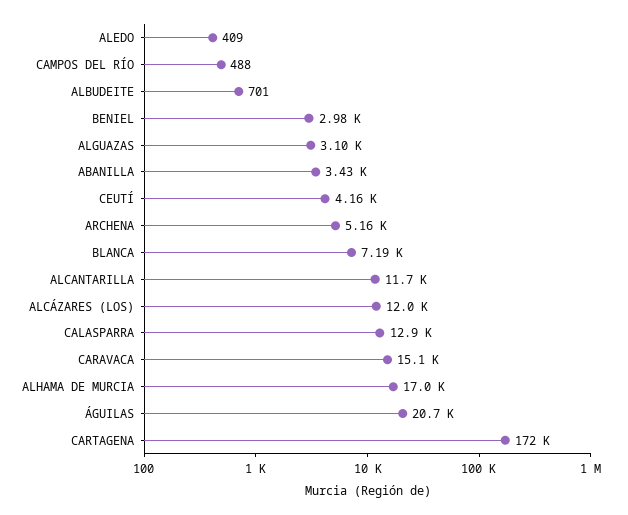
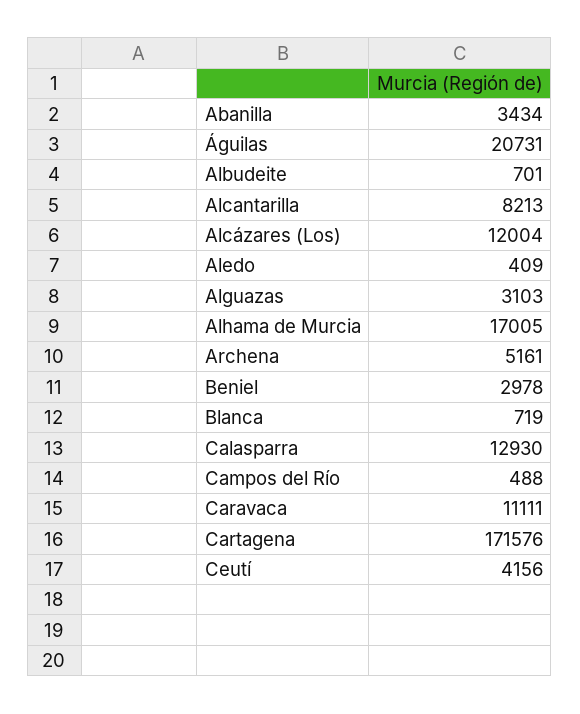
BLANCA: 7190 -> 719
ALCANTARILLA: 11700 -> 8213
CARAVACA: 15100 -> 11111

